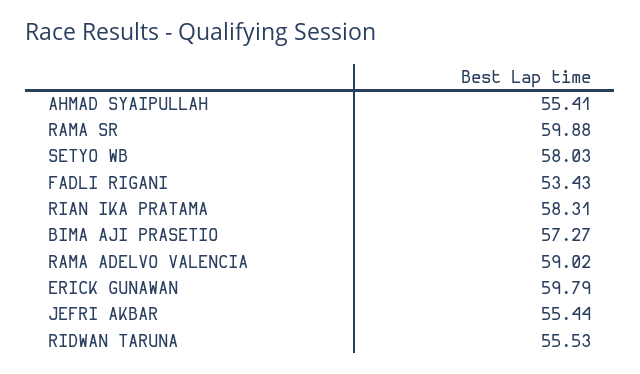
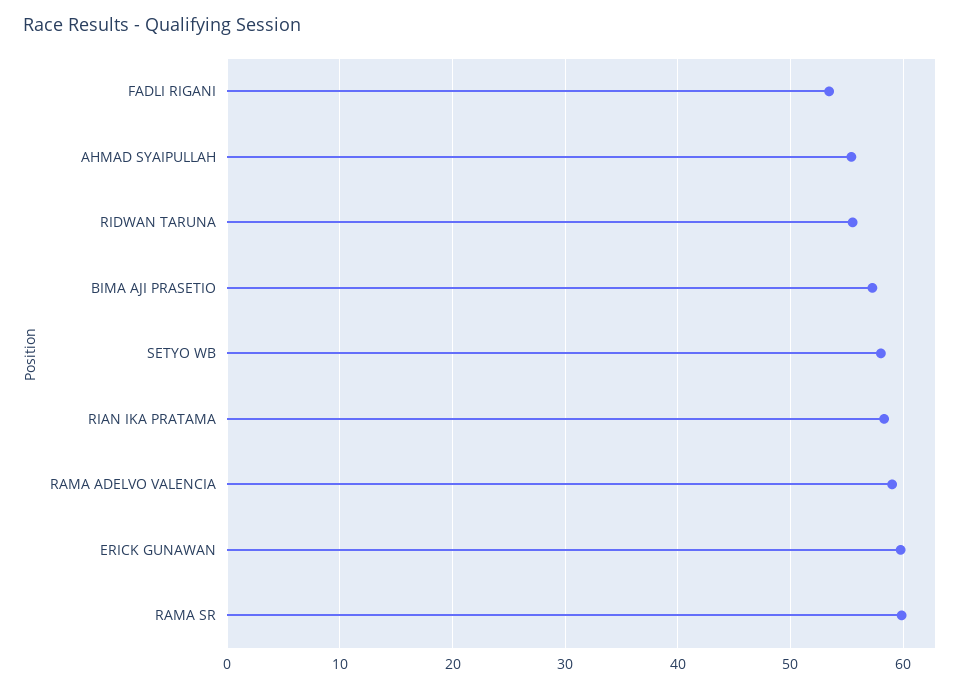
JEFRI AKBAR: 55.44 -> none

